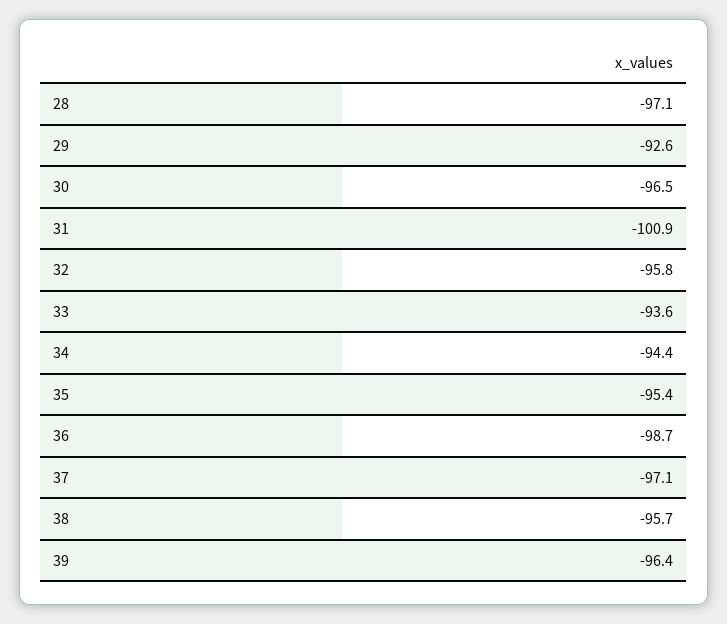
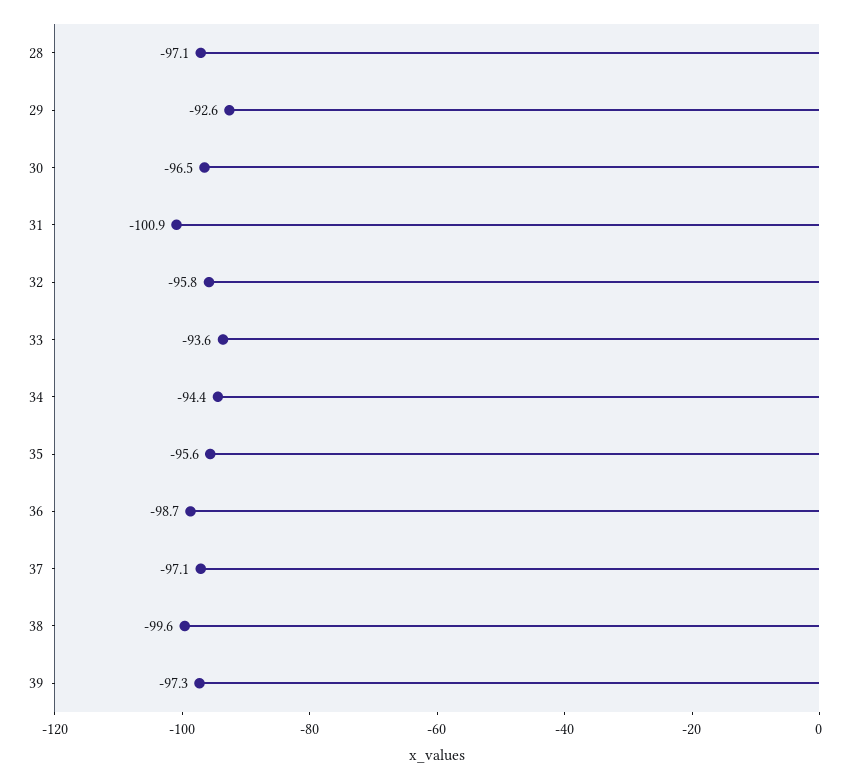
35: -95.4 -> -95.6
38: -95.7 -> -99.6
39: -96.4 -> -97.3

